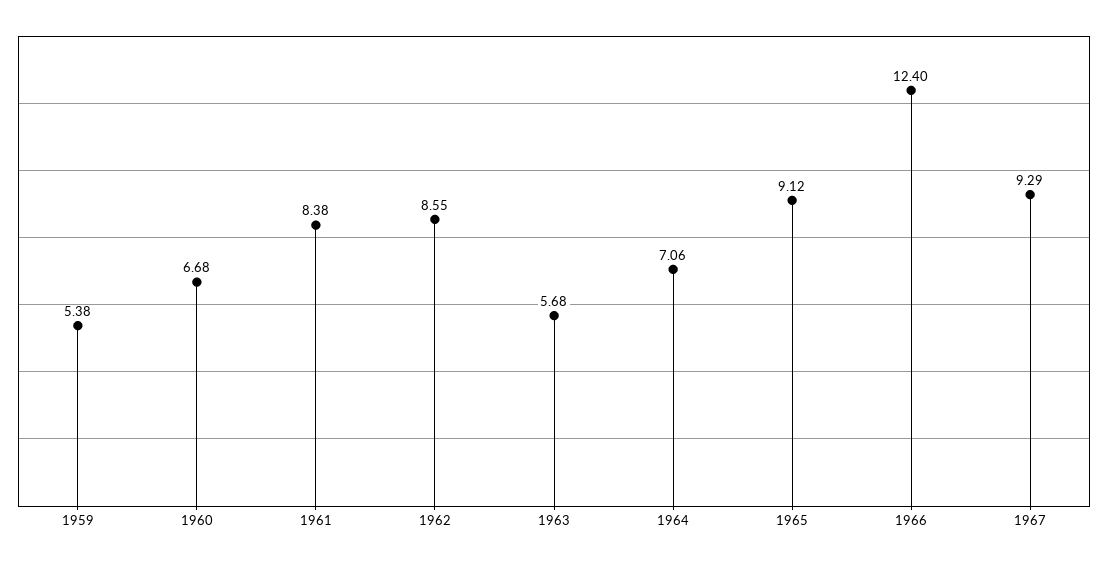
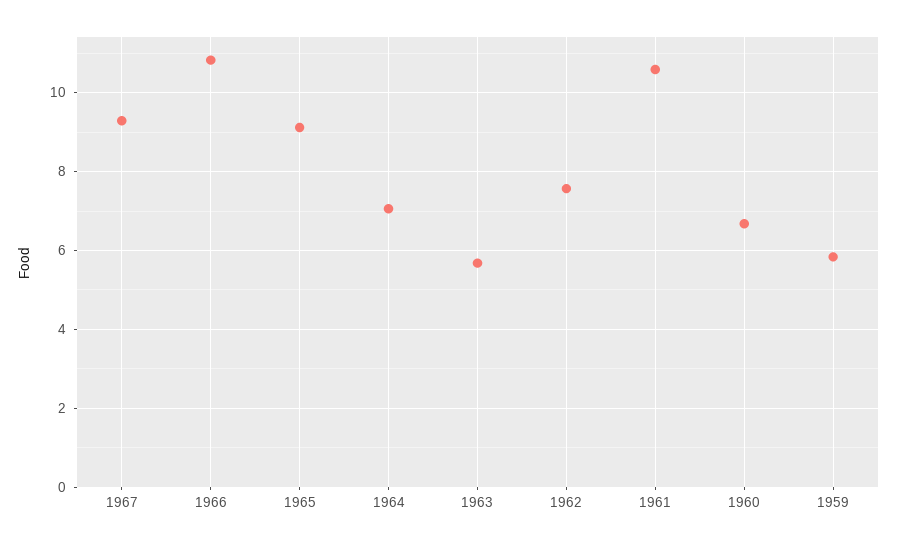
1959: 5.38 -> 5.8
1961: 8.38 -> 10.6
1962: 8.55 -> 7.6
1966: 12.4 -> 10.8

